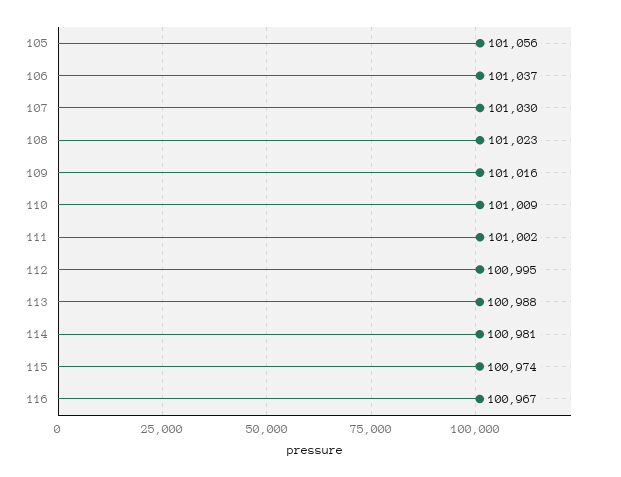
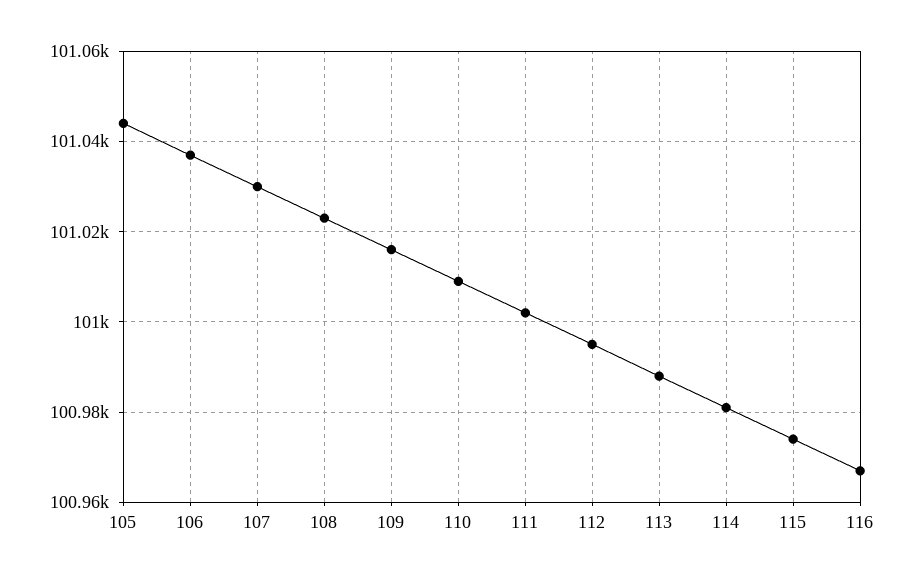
105: 101056 -> 101045

